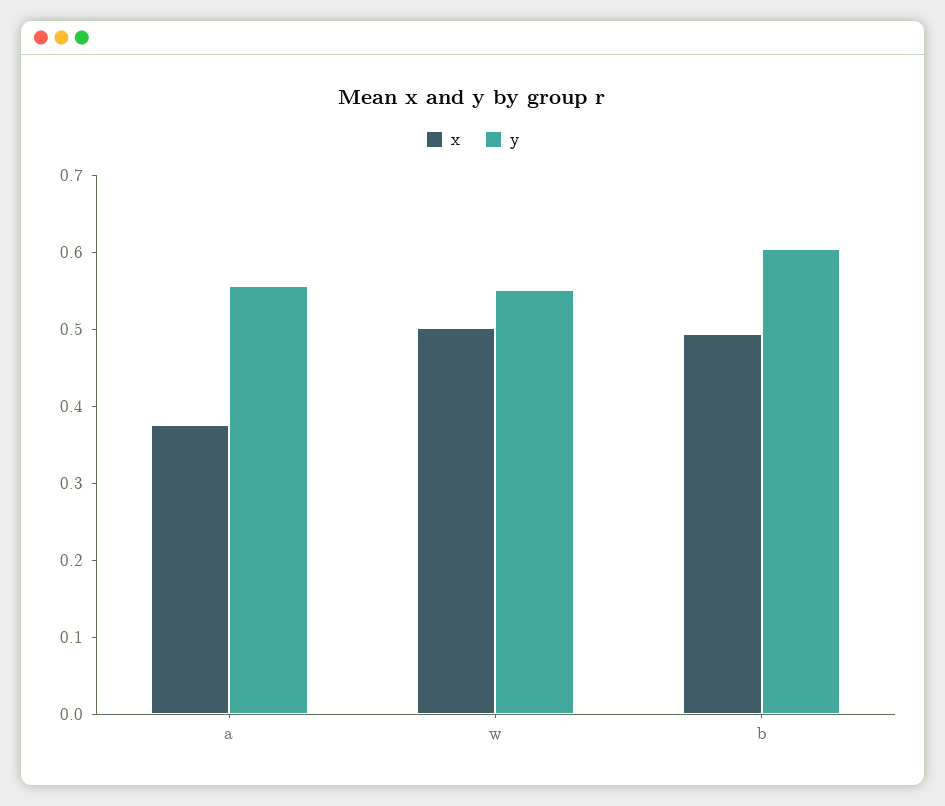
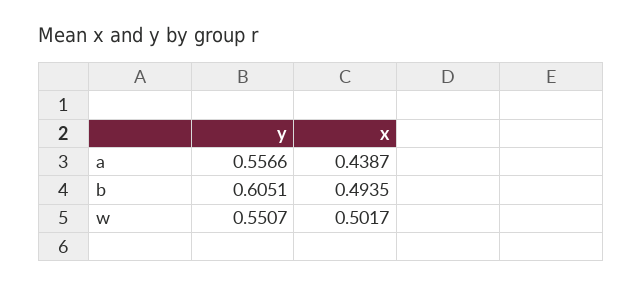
x, a: 0.38 -> 0.4387

